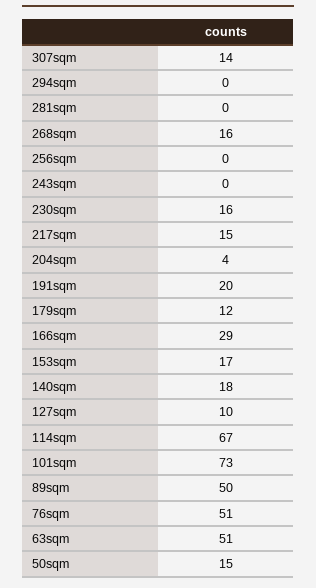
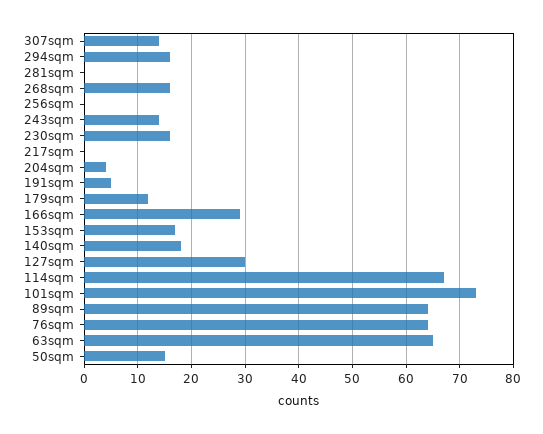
294sqm: 0 -> 15
243sqm: 0 -> 15
217sqm: 15 -> 0
191sqm: 20 -> 5
127sqm: 10 -> 30
89sqm: 50 -> 65
76sqm: 51 -> 65
63sqm: 51 -> 65

